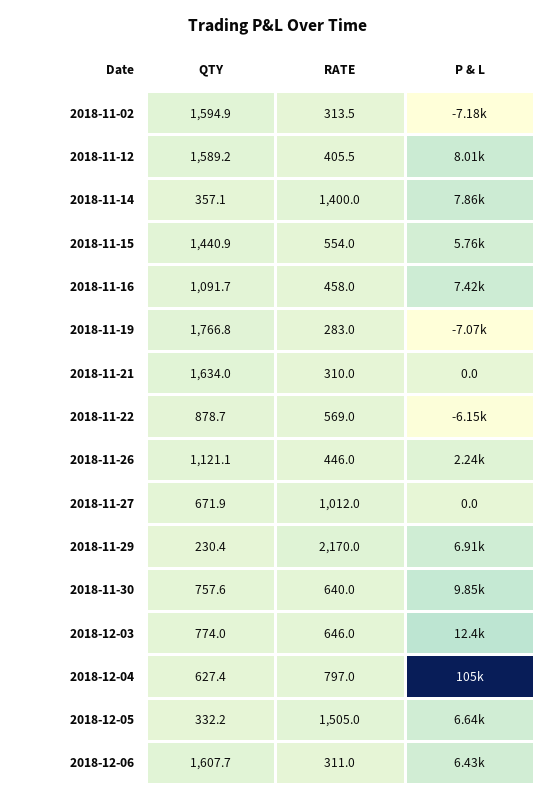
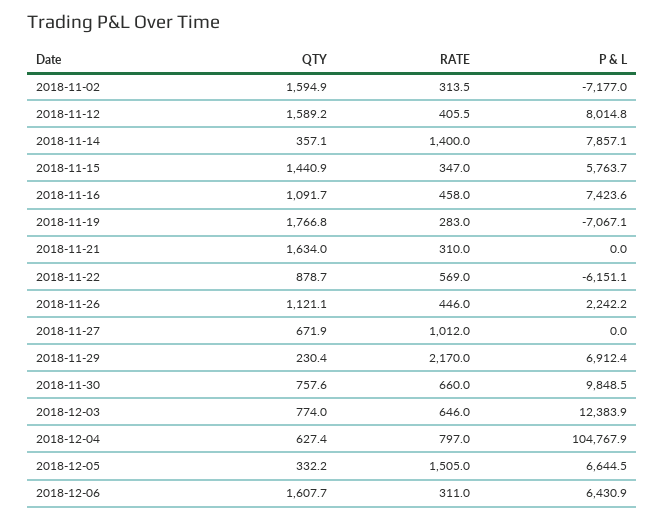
RATE, 2018-11-15: 554 -> 347
RATE, 2018-11-30: 640 -> 660

